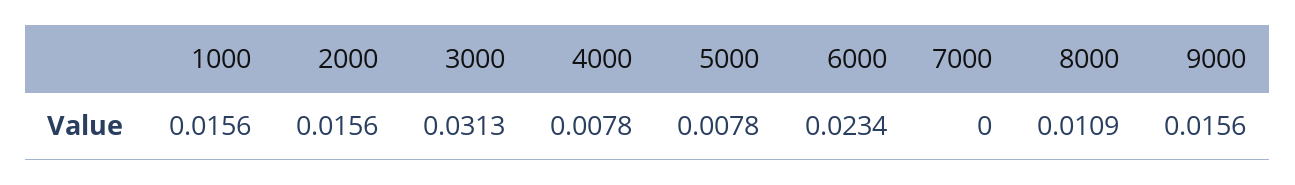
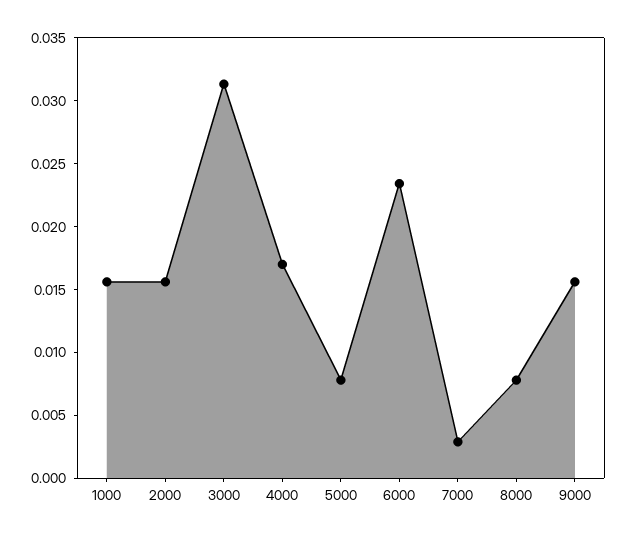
4000: 0.0078 -> 0.017
7000: 0 -> 0.003
8000: 0.0109 -> 0.008

